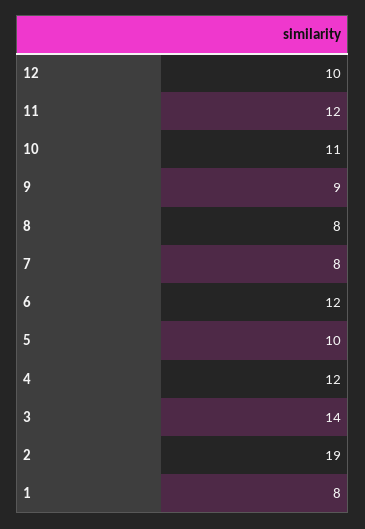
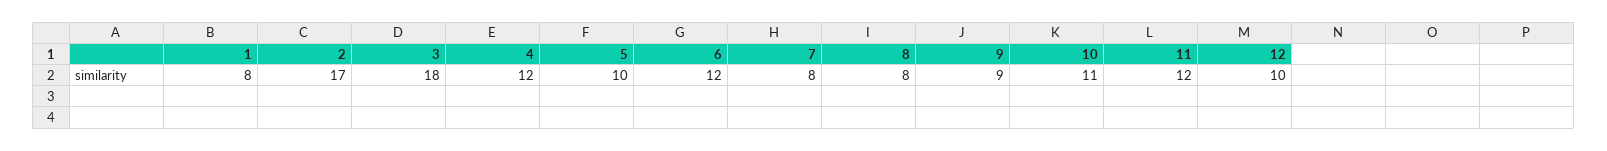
3: 14 -> 18
2: 19 -> 17

